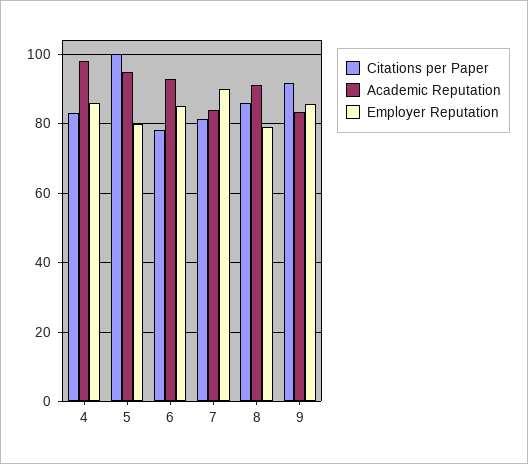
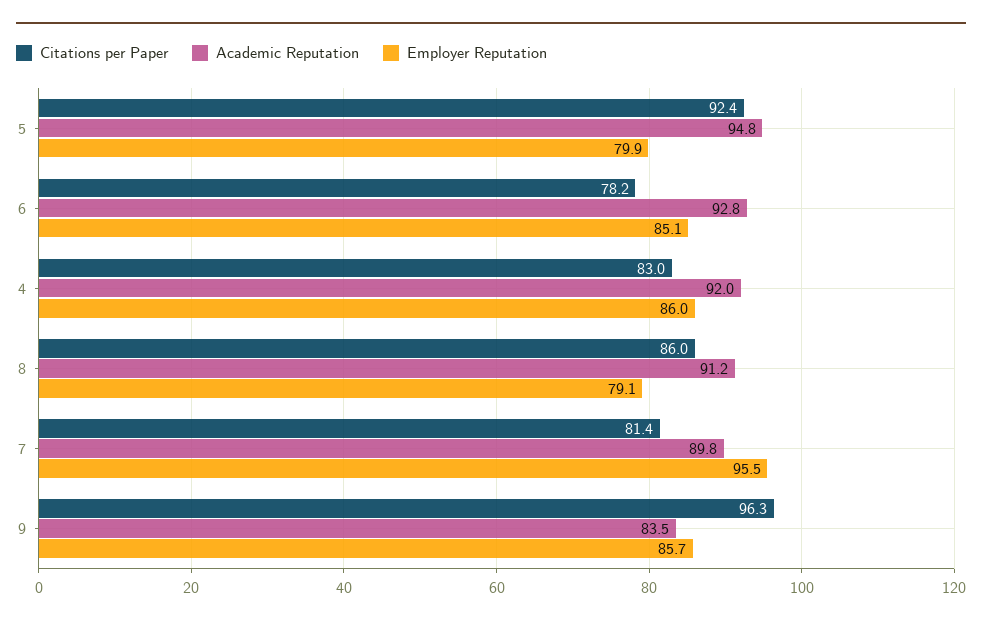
Academic Reputation, 4: 98 -> 92
Citations per Paper, 5: 100 -> 92.4
Academic Reputation, 7: 84 -> 89.8
Employer Reputation, 7: 90 -> 95.5
Citations per Paper, 9: 92 -> 96.3

